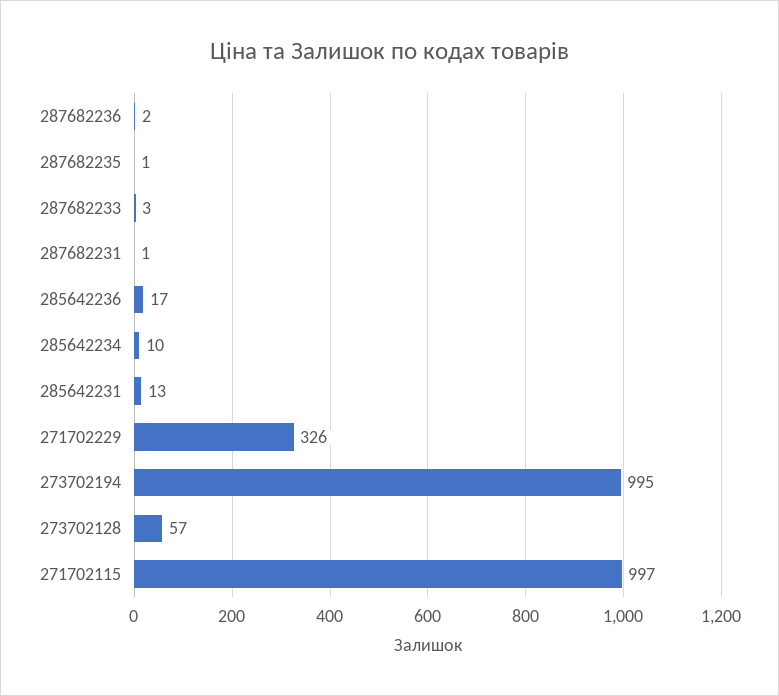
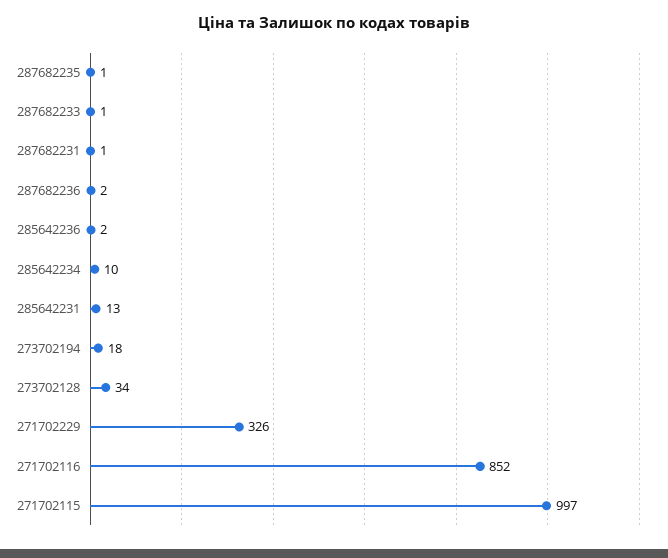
287682233: 3 -> 1
285642236: 17 -> 2
273702194: 995 -> 18
273702128: 57 -> 34
271702116: none -> 852

